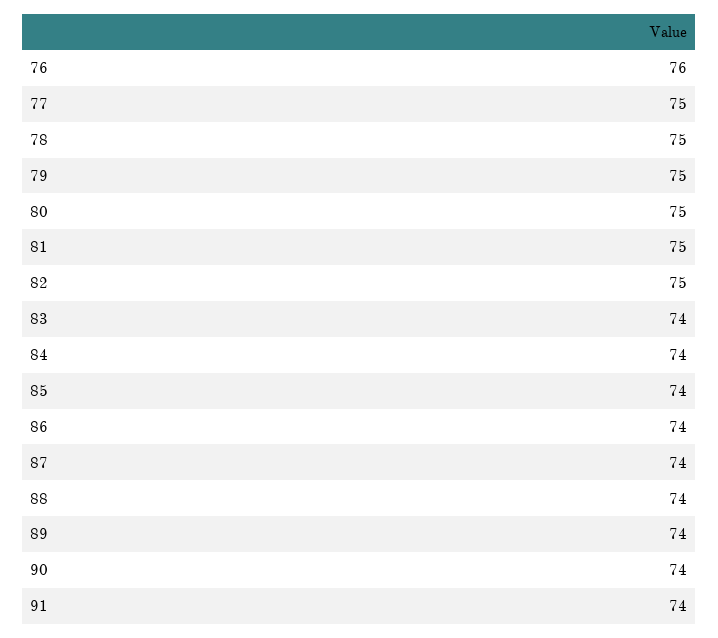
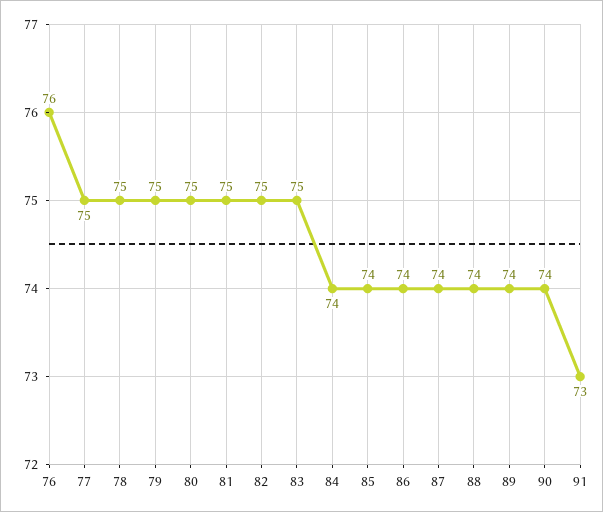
83: 74 -> 75
91: 74 -> 73

